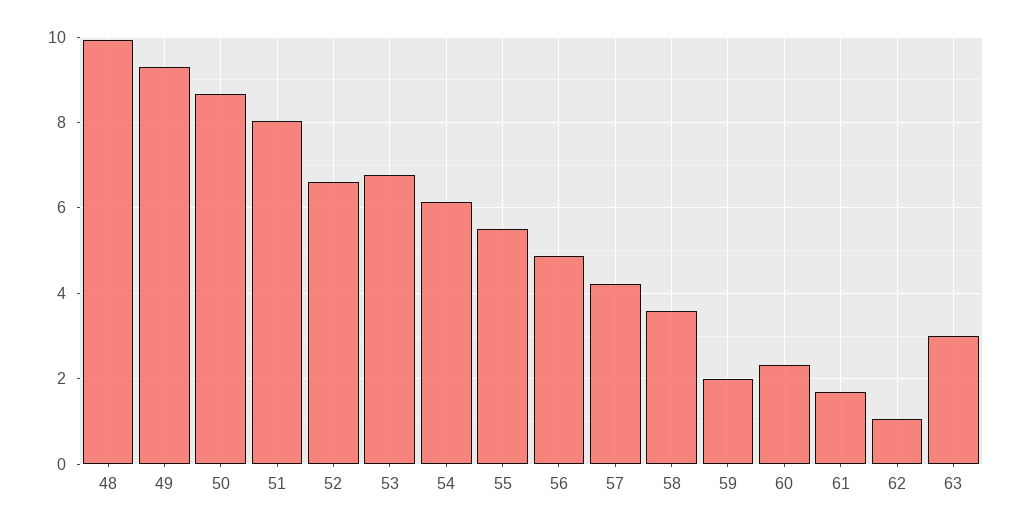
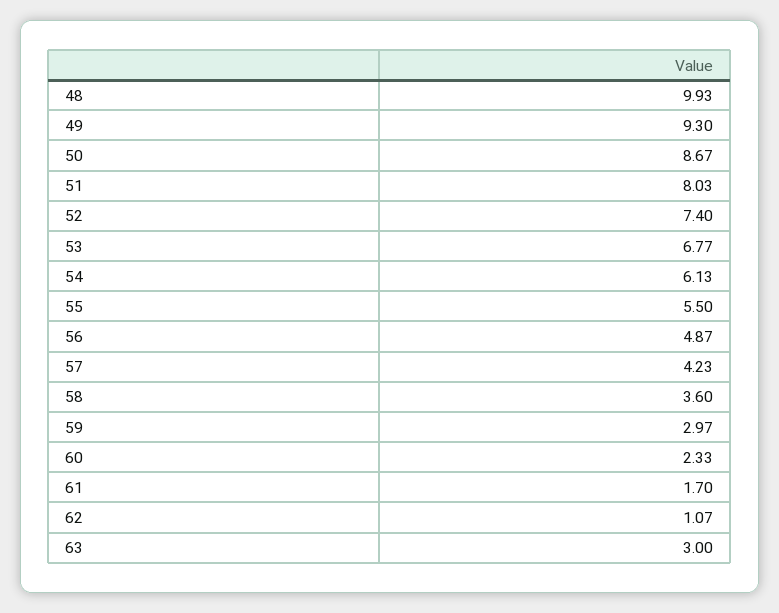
52: 6.6 -> 7.4
59: 2 -> 2.97

